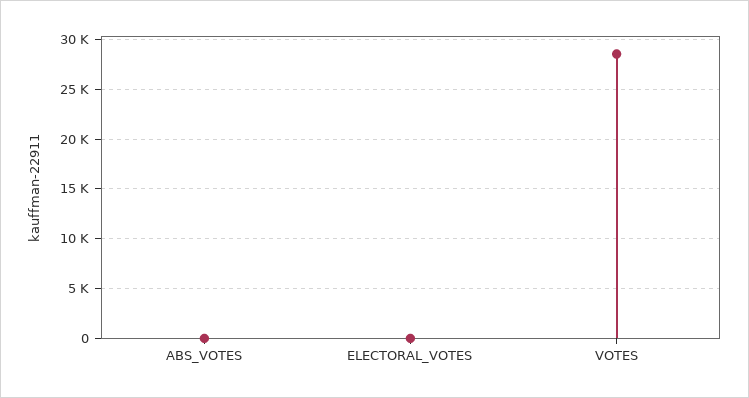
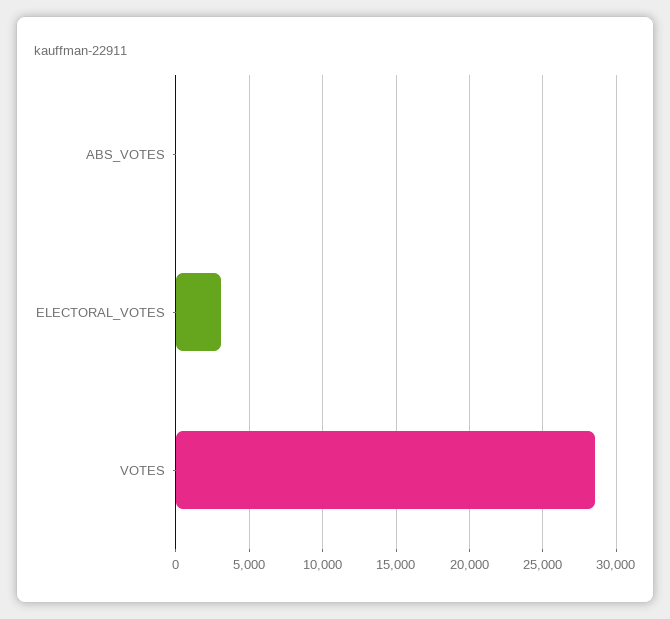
ELECTORAL_VOTES: 0 -> 3000

